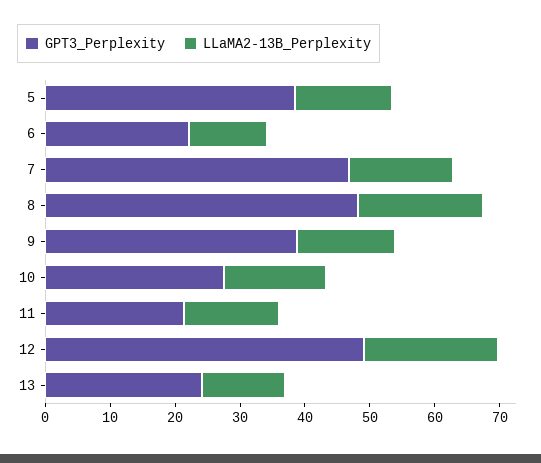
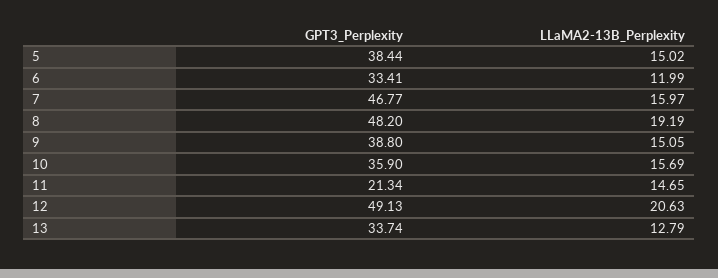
GPT3_Perplexity, 6: 22 -> 33.41
GPT3_Perplexity, 10: 28 -> 35.9
GPT3_Perplexity, 13: 24 -> 33.74

